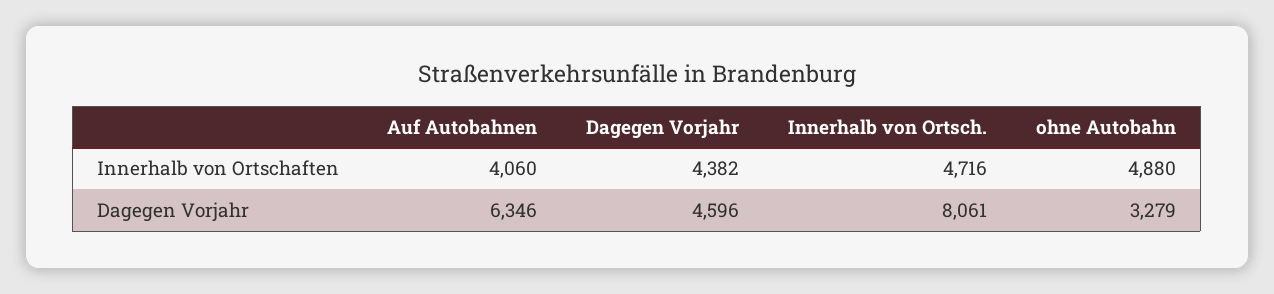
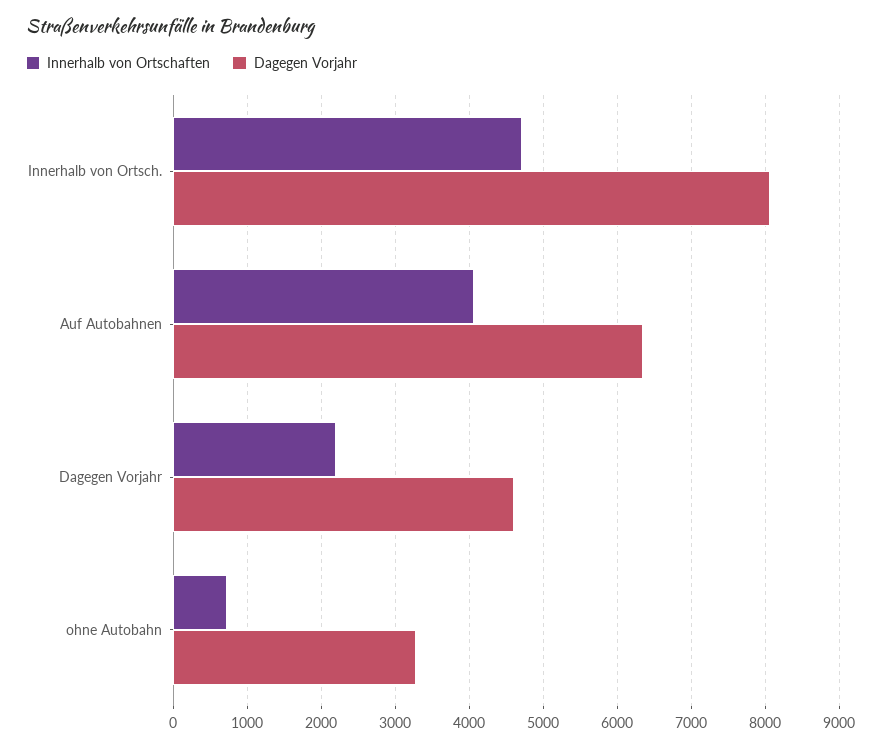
Innerhalb von Ortschaften, Dagegen Vorjahr: 4382 -> 2200
Innerhalb von Ortschaften, ohne Autobahn: 4880 -> 700

